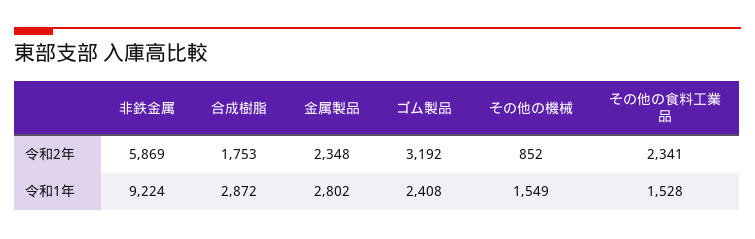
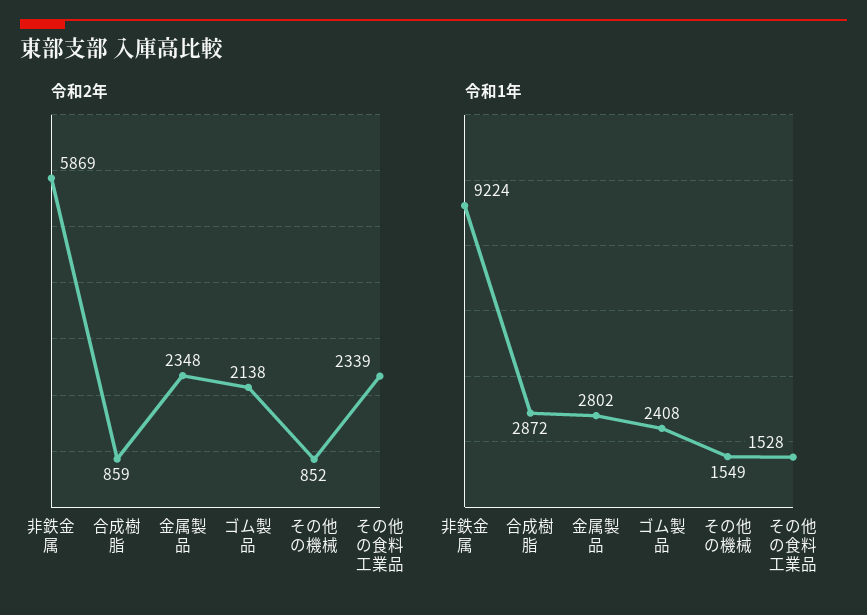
令和2年, 合成樹脂: 1753 -> 859
令和2年, ゴム製品: 3192 -> 2138
令和2年, その他の食料工業品: 2341 -> 2339

